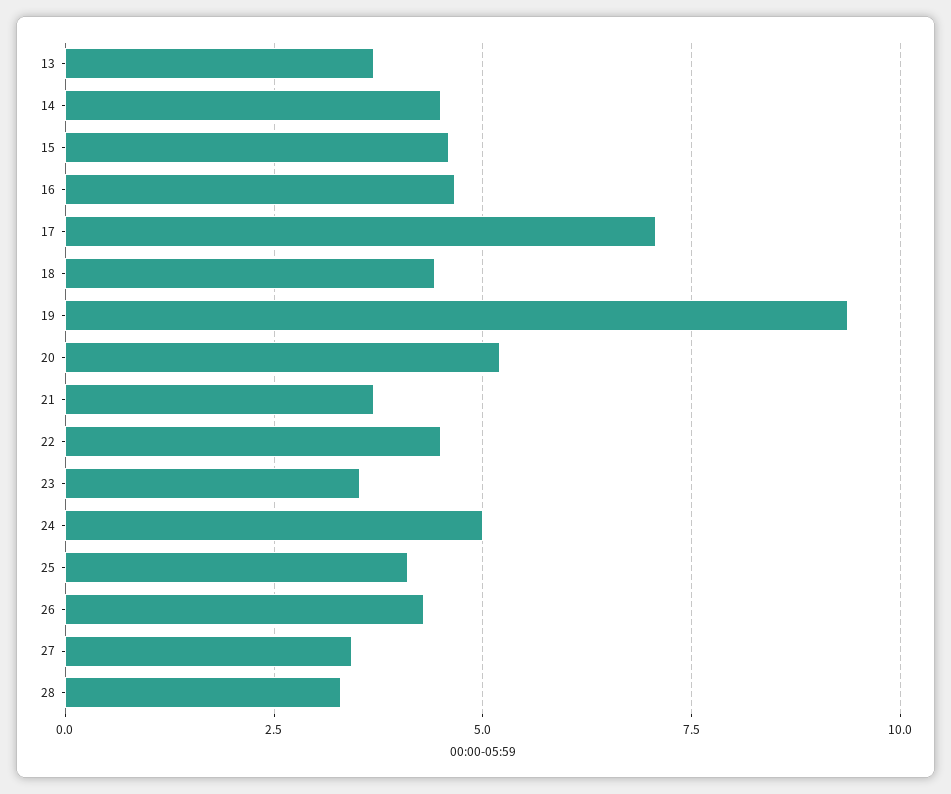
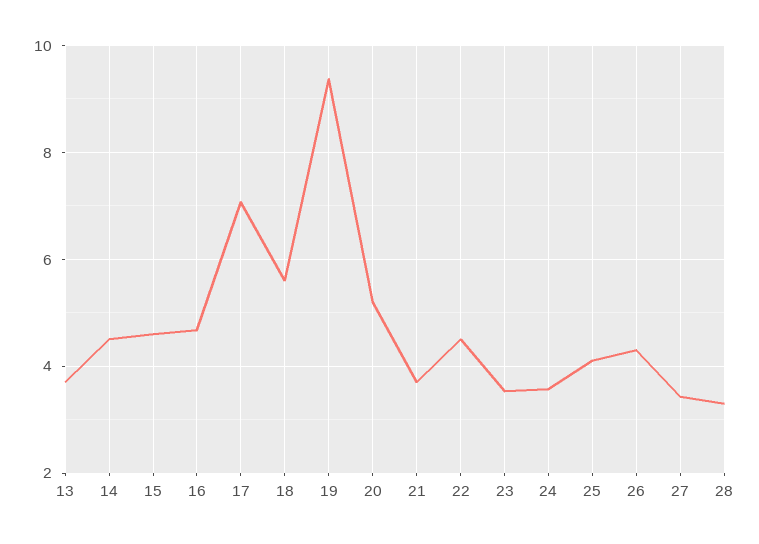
18: 4.5 -> 5.6
24: 5 -> 3.6

